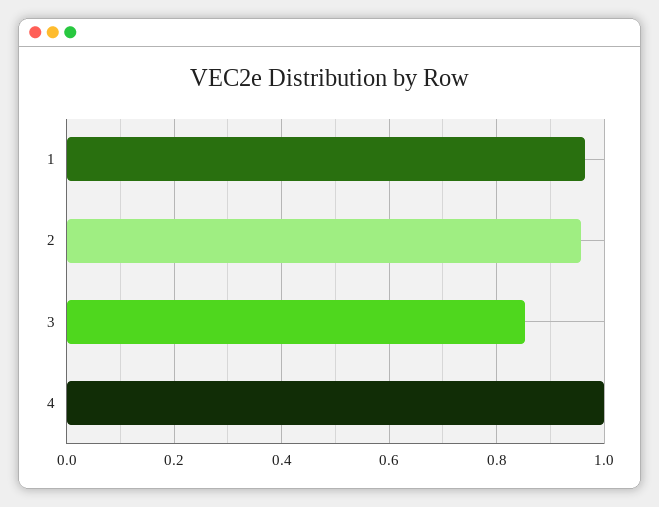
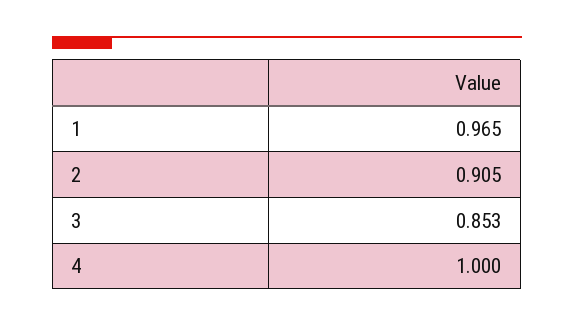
2: 0.96 -> 0.905

